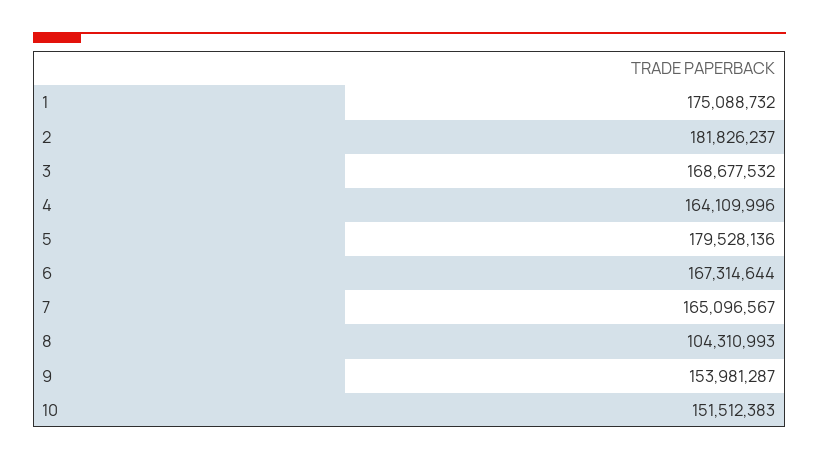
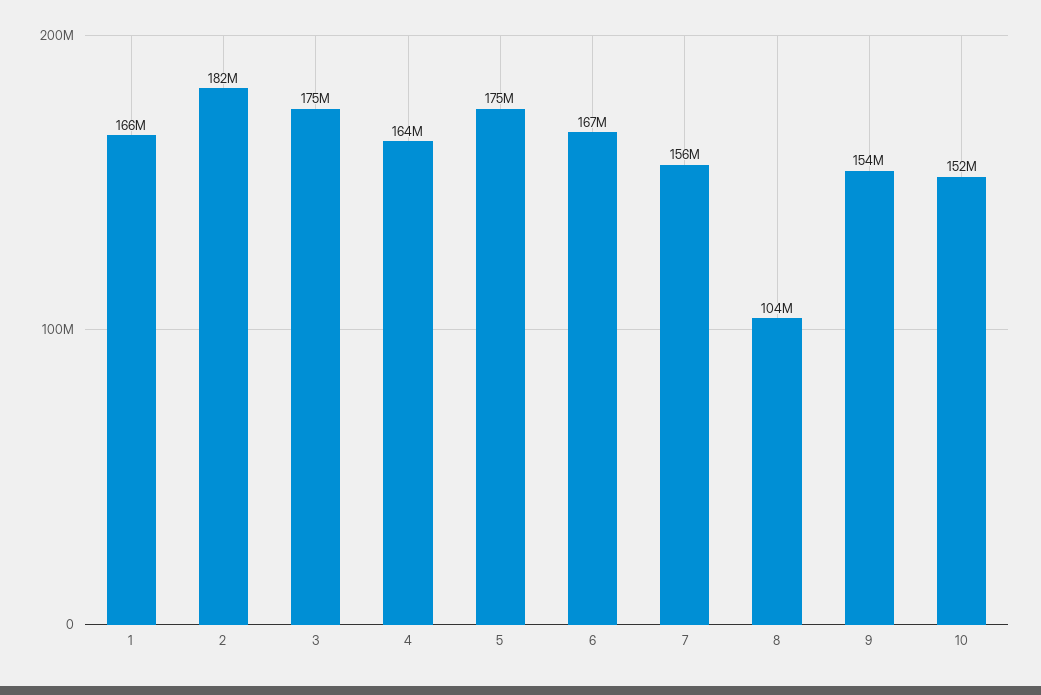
1: 175088732 -> 166000000
3: 168677532 -> 175000000
5: 179528136 -> 175000000
7: 165096567 -> 156000000

